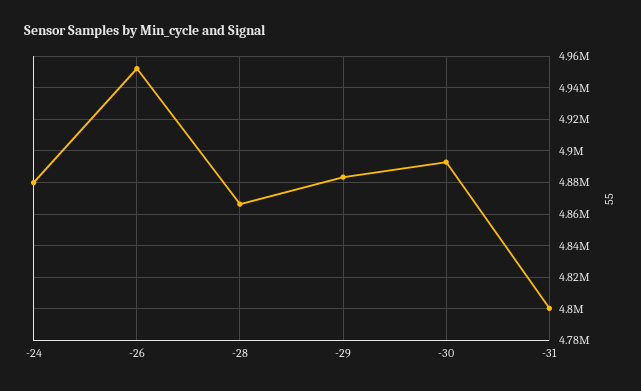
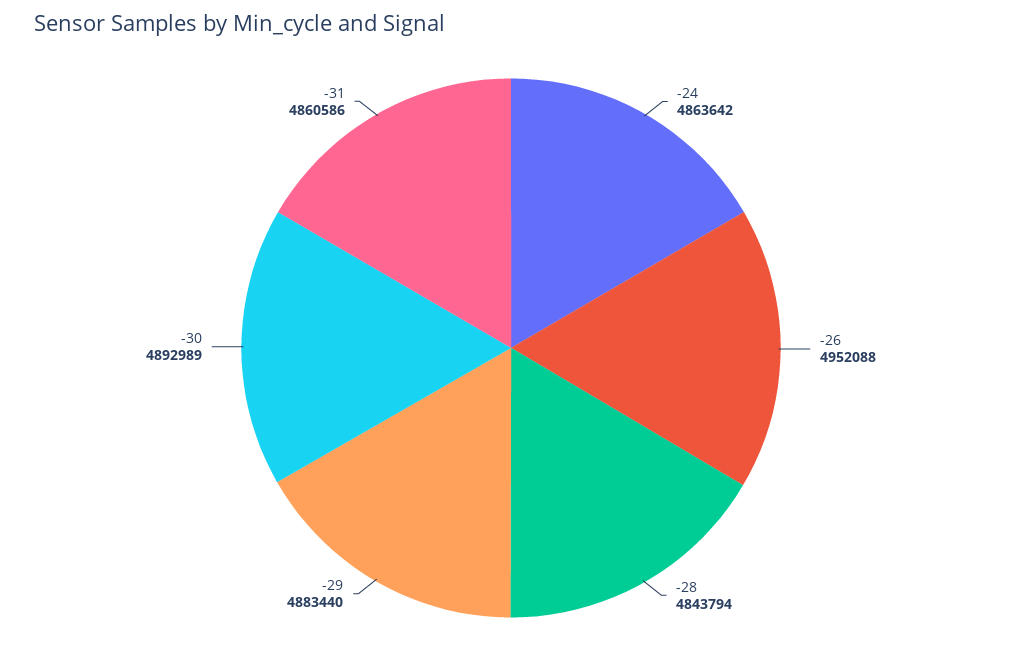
-24: 4880000 -> 4863642
-28: 4865000 -> 4843794
-31: 4800000 -> 4860586

